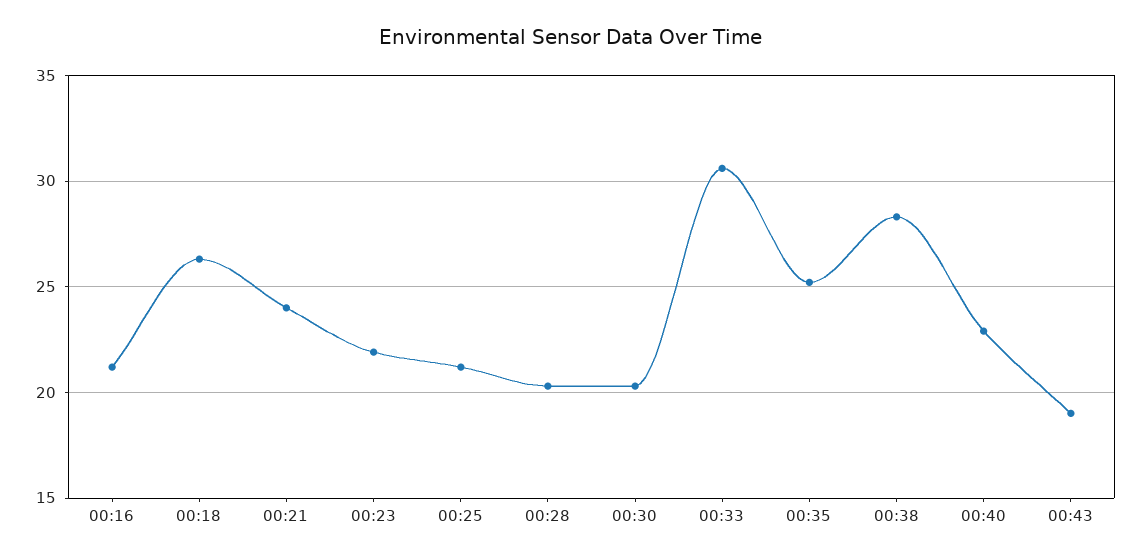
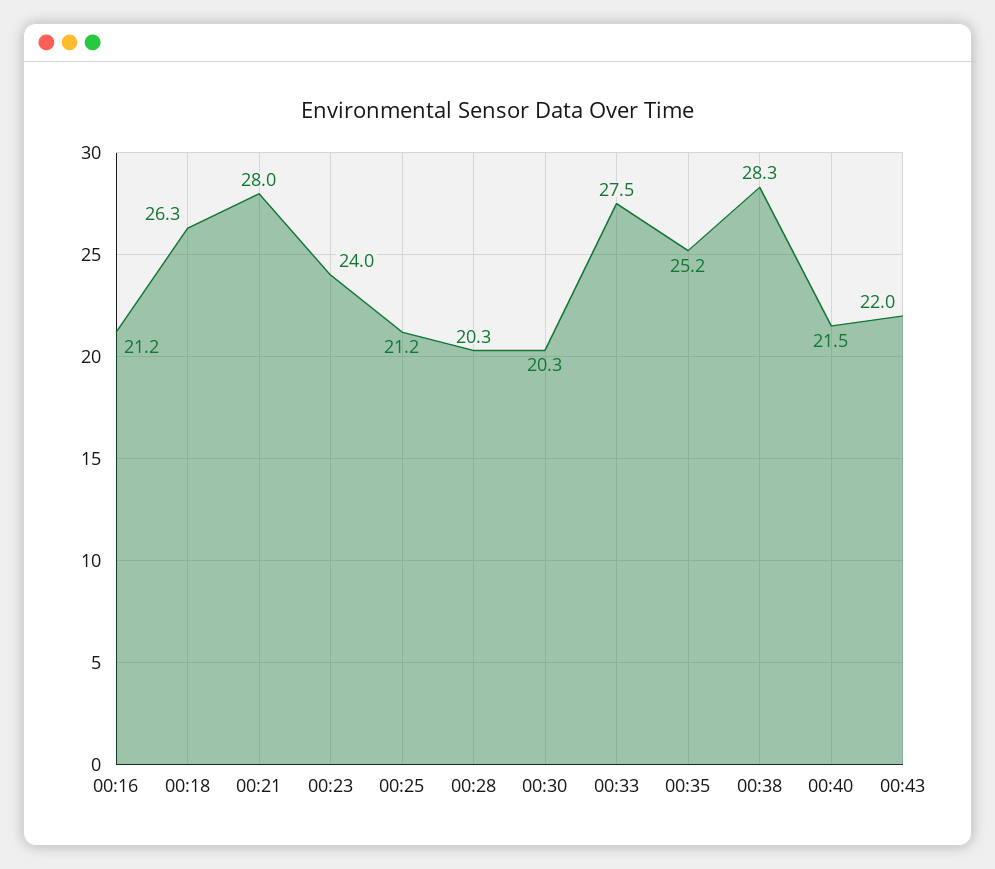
00:21: 24 -> 28
00:23: 22 -> 24
00:33: 30.5 -> 27.5
00:40: 23 -> 21.5
00:43: 19 -> 22

